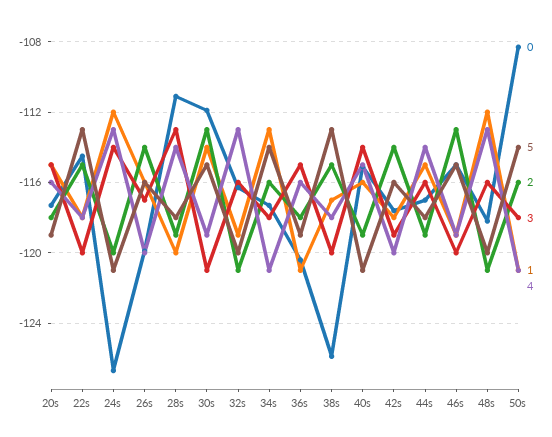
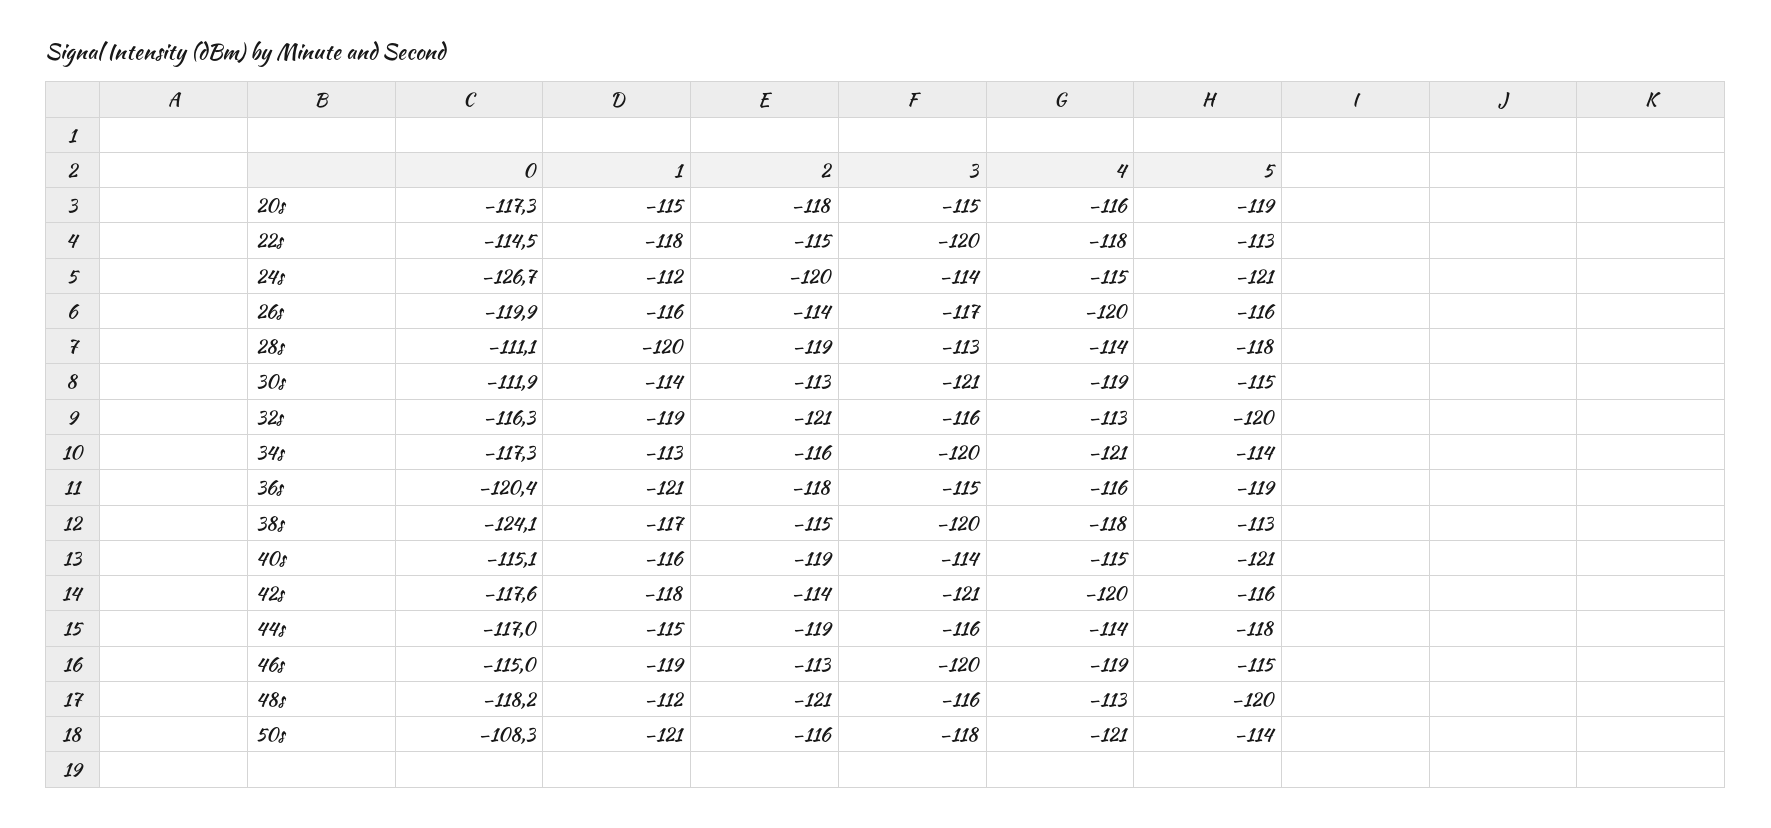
4, 24s: -113 -> -115
3, 34s: -118 -> -120
0, 38s: -126 -> -124.1
3, 42s: -119 -> -121

